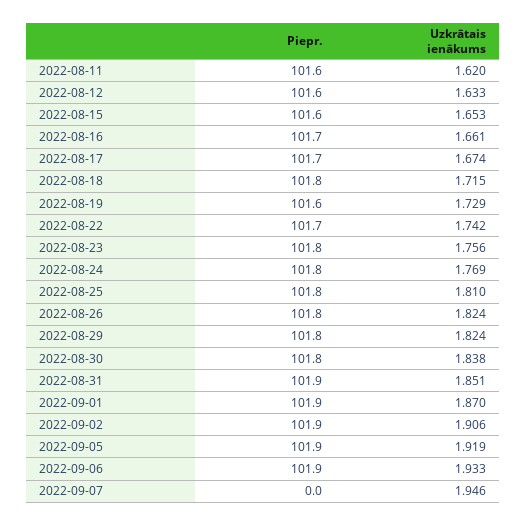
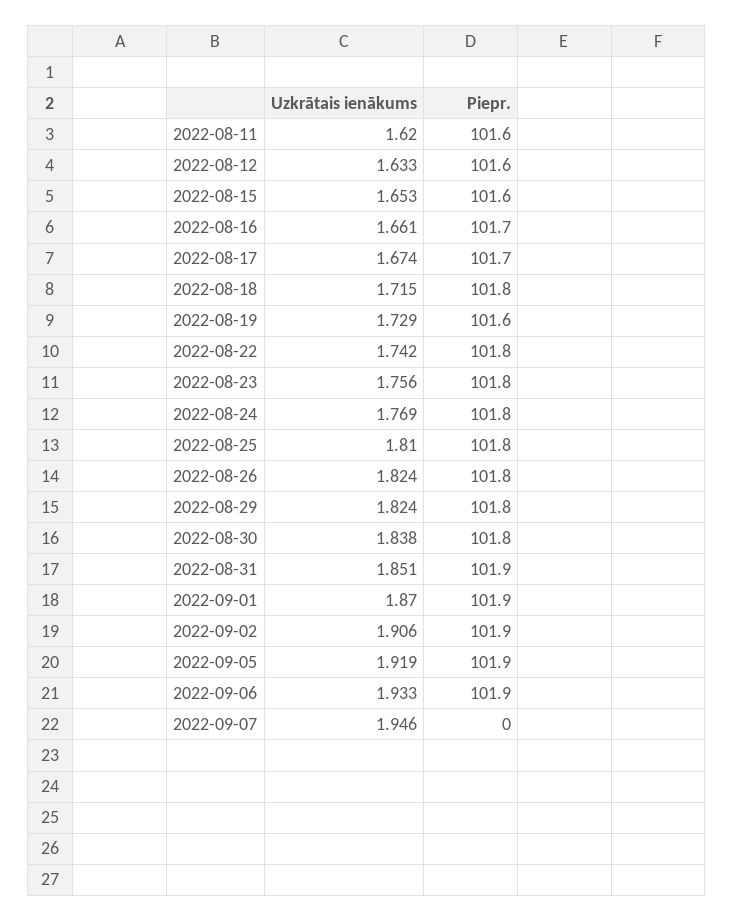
Piepr., 2022-08-22: 101.7 -> 101.8

